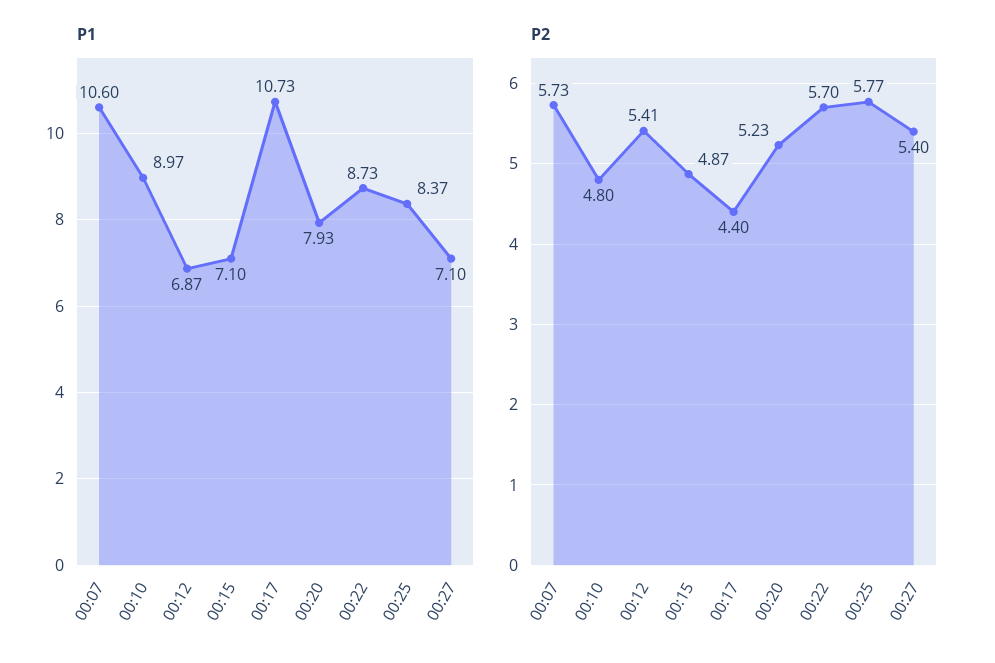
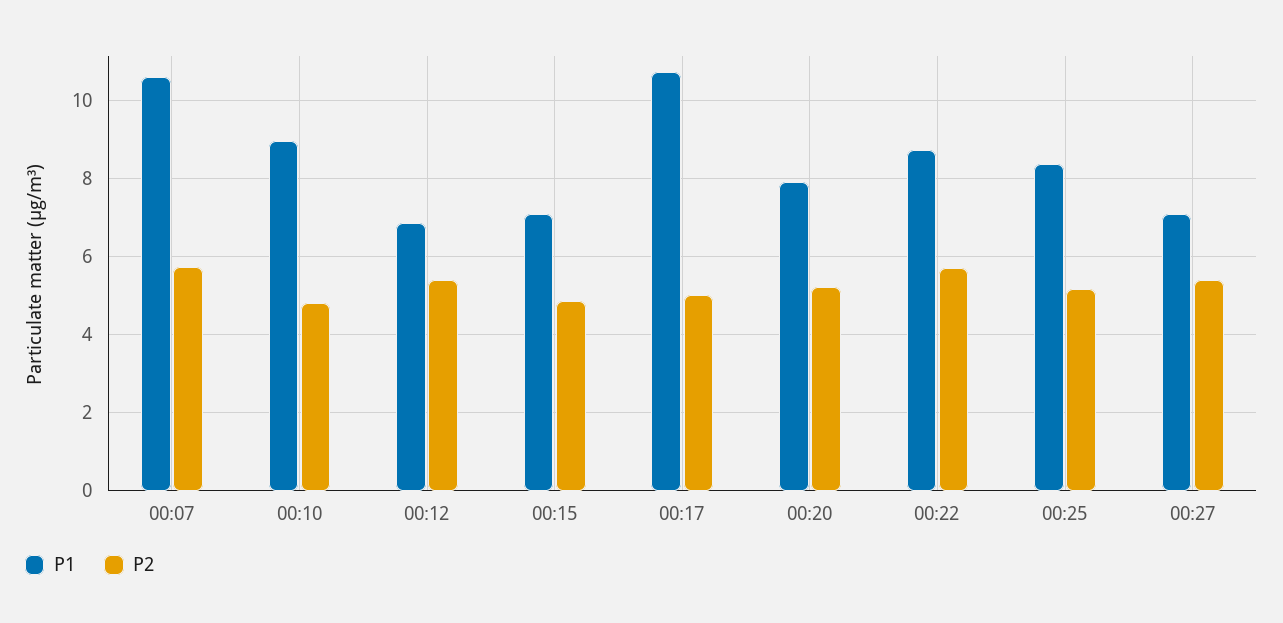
P2, 00:17: 4.4 -> 5
P2, 00:25: 5.77 -> 5.2

